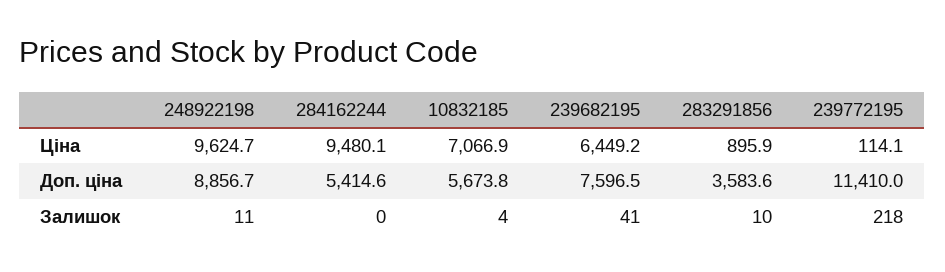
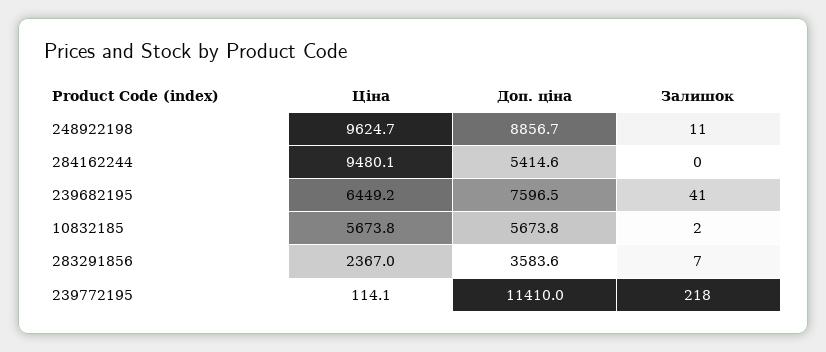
10832185, Ціна: 7066.9 -> 5673.8
283291856, Ціна: 895.9 -> 2367
10832185, Залишок: 4 -> 2
283291856, Залишок: 10 -> 7

